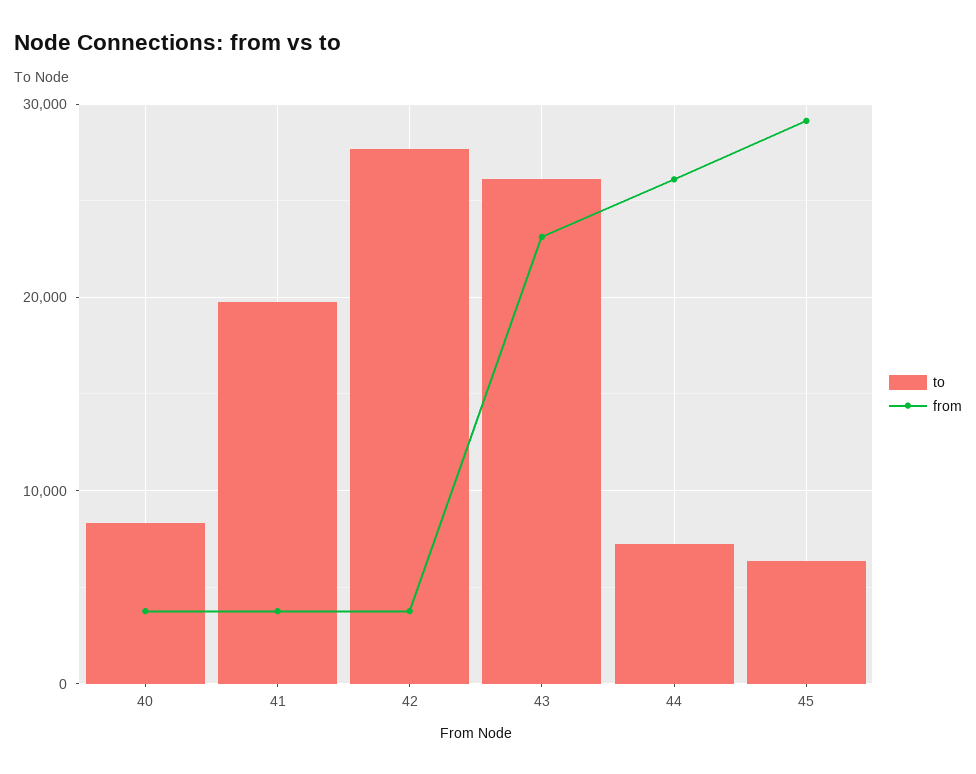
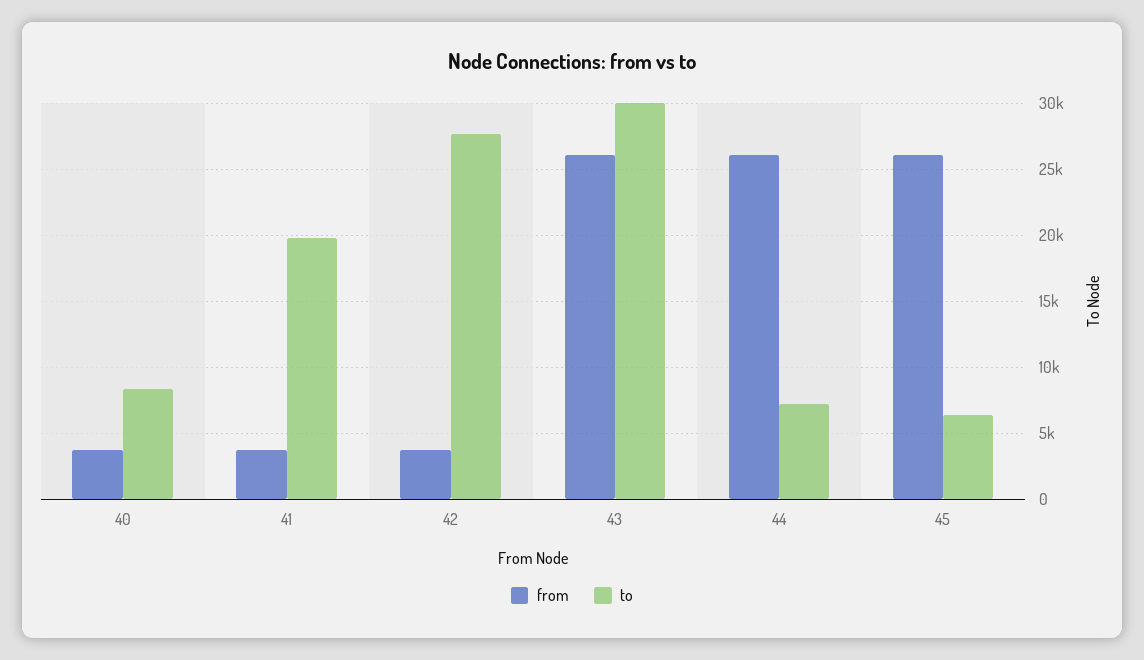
to, 43: 26000 -> 30000
from, 43: 23000 -> 26000
from, 45: 29000 -> 26000

